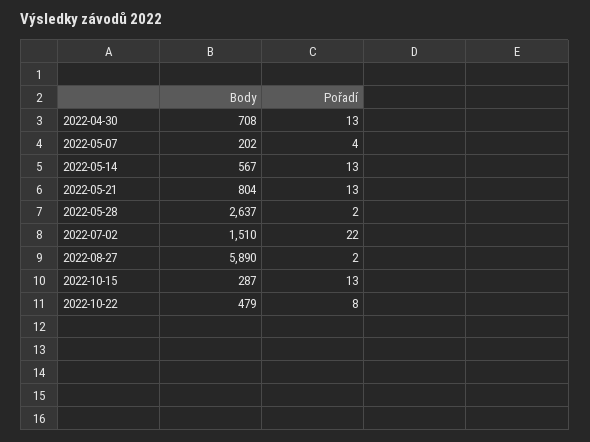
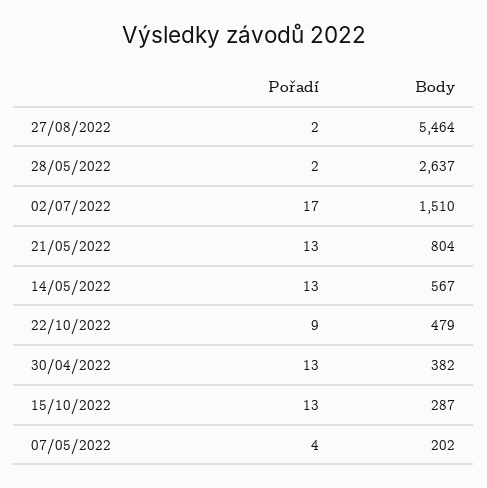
Body, 2022-04-30: 708 -> 382
Pořadí, 2022-07-02: 22 -> 17
Body, 2022-08-27: 5890 -> 5464
Pořadí, 2022-10-22: 8 -> 9

